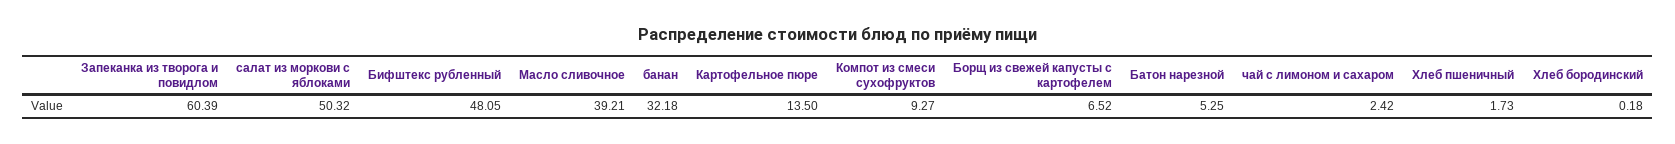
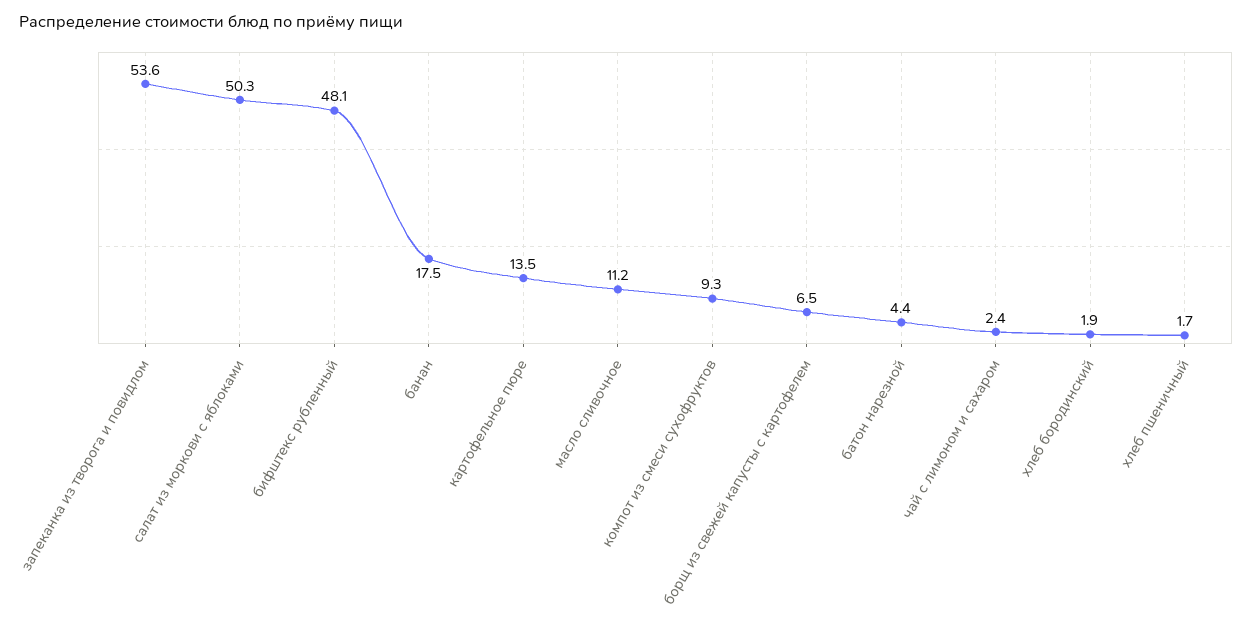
Запеканка из творога и повидлом: 60.39 -> 53.6
Масло сливочное: 39.21 -> 11.2
банан: 32.18 -> 17.5
Батон нарезной: 5.25 -> 4.4
Хлеб бородинский: 0.18 -> 1.9

